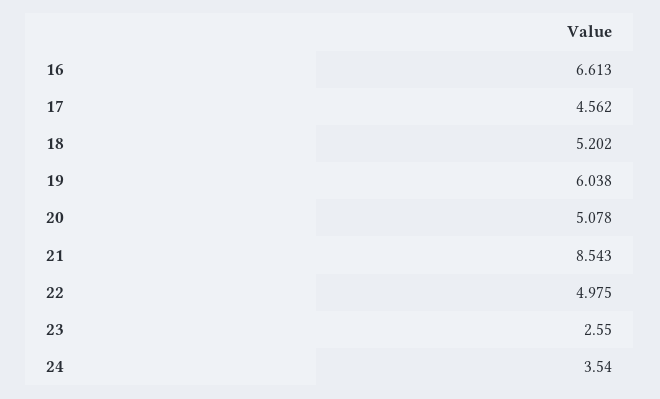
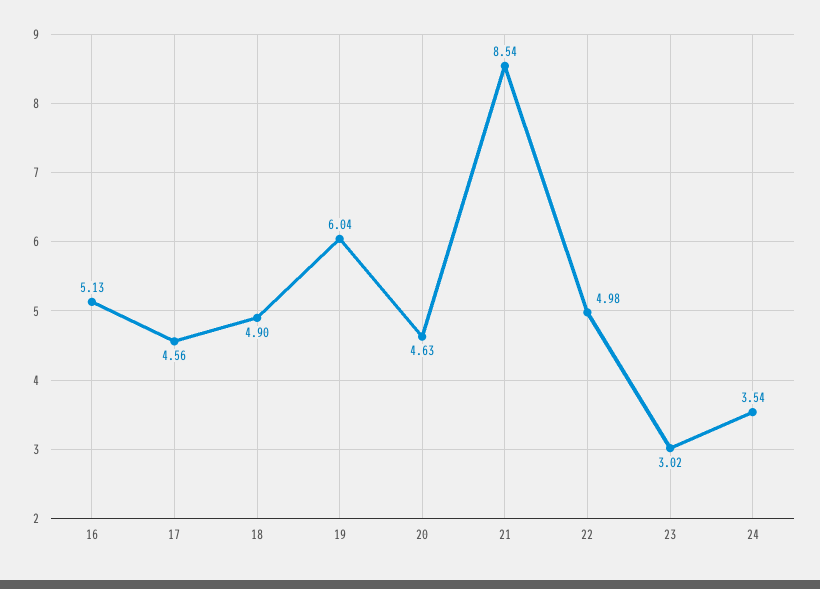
16: 6.613 -> 5.13
18: 5.202 -> 4.9
20: 5.078 -> 4.63
23: 2.55 -> 3.02

